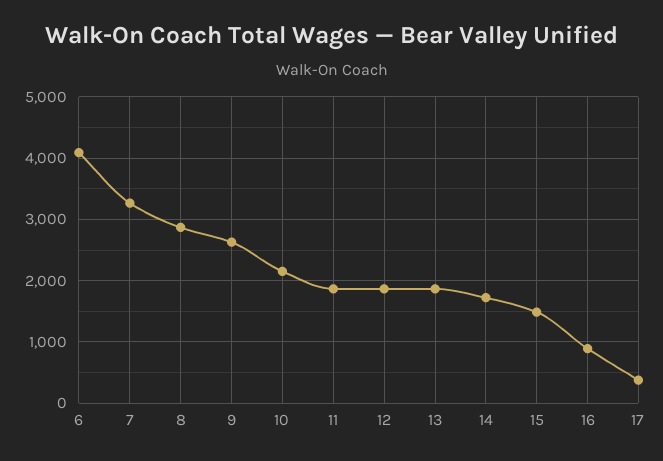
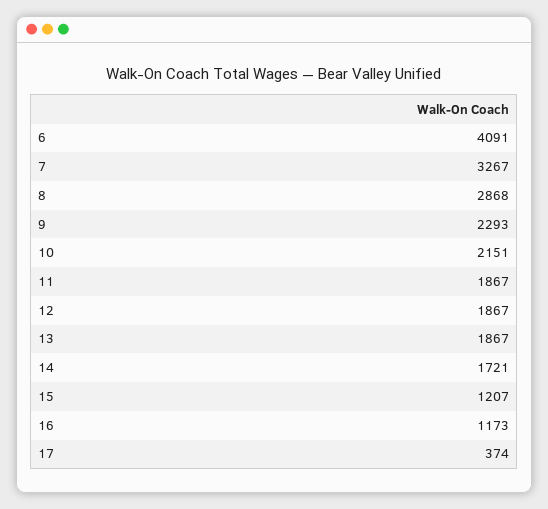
9: 2600 -> 2293
15: 1500 -> 1207
16: 900 -> 1173

